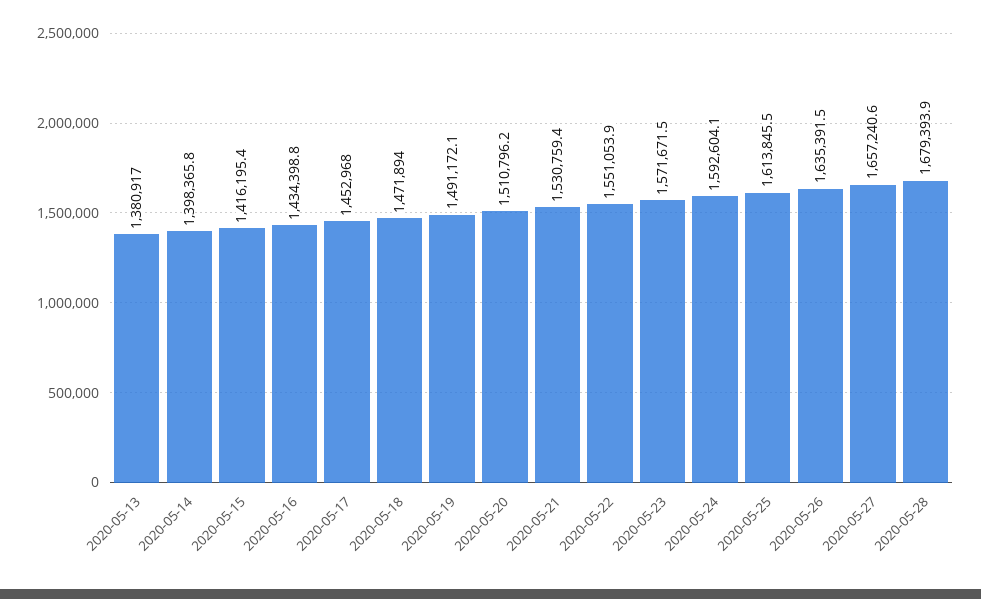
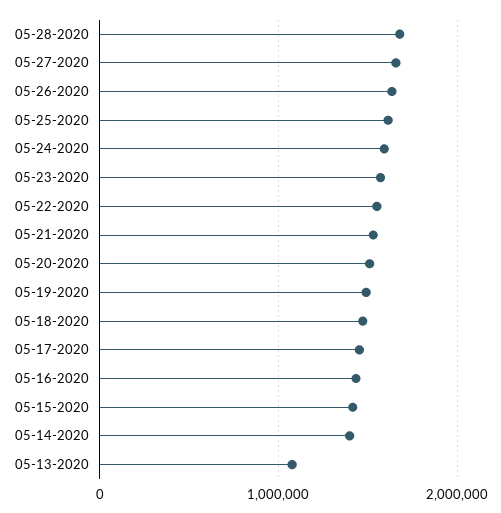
2020-05-13: 1380917 -> 1100000

